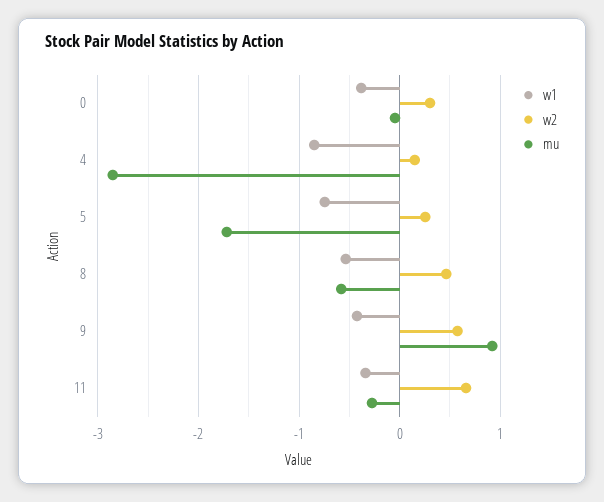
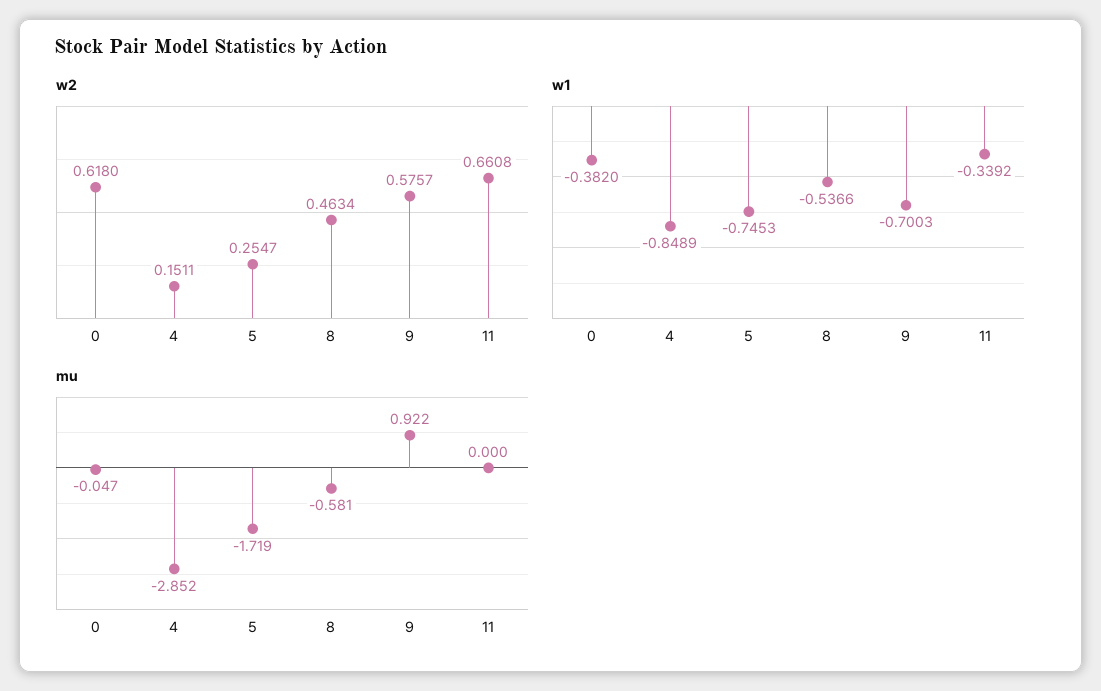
w2, 0: 0.3 -> 0.618
w1, 9: -0.4 -> -0.7003
mu, 11: -0.3 -> 0

